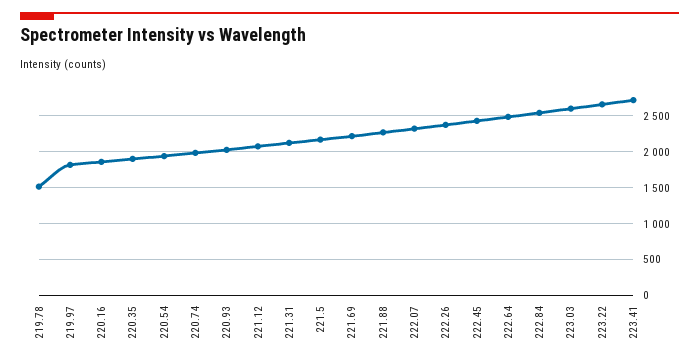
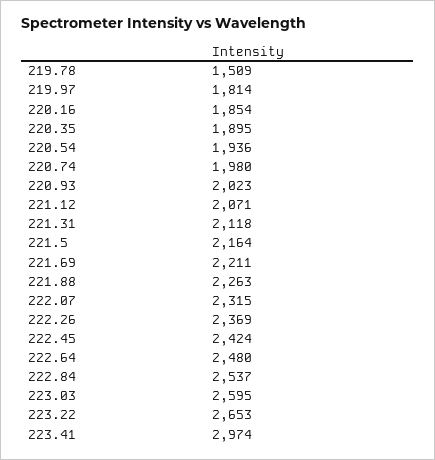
223.41: 2700 -> 2974

